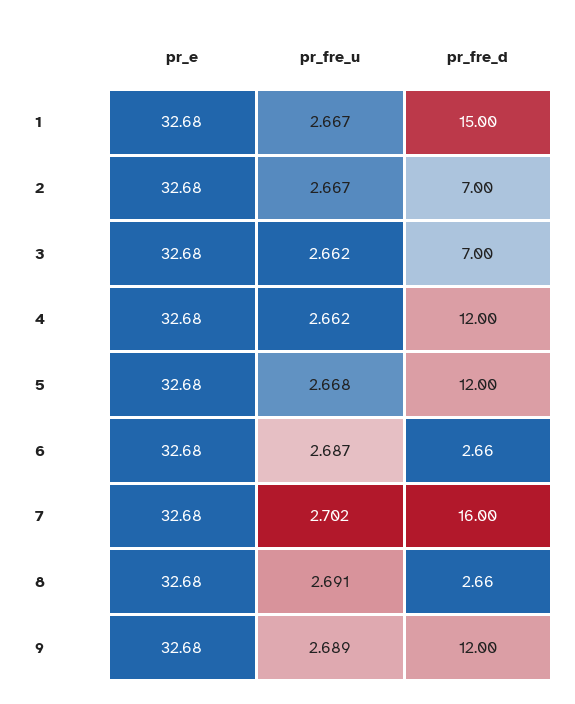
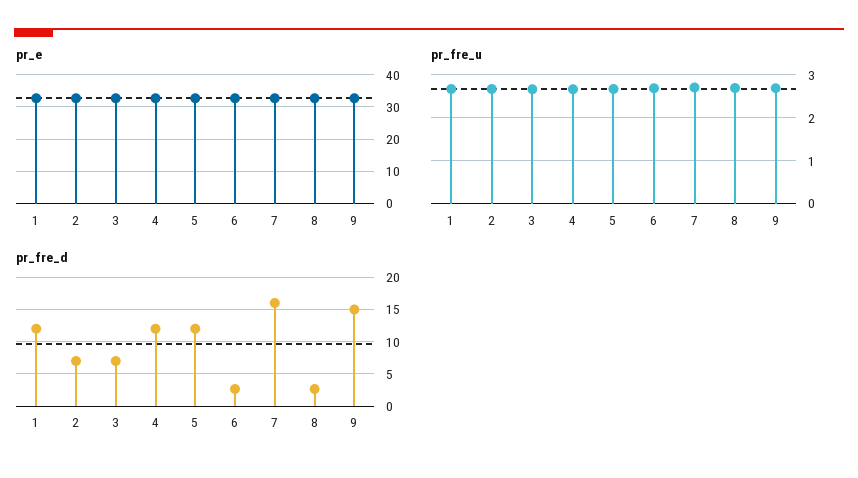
pr_fre_d, 1: 15 -> 12
pr_fre_d, 9: 12 -> 15

